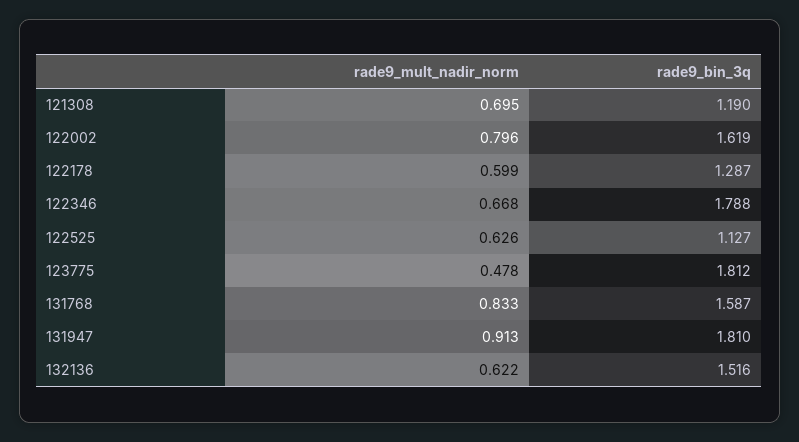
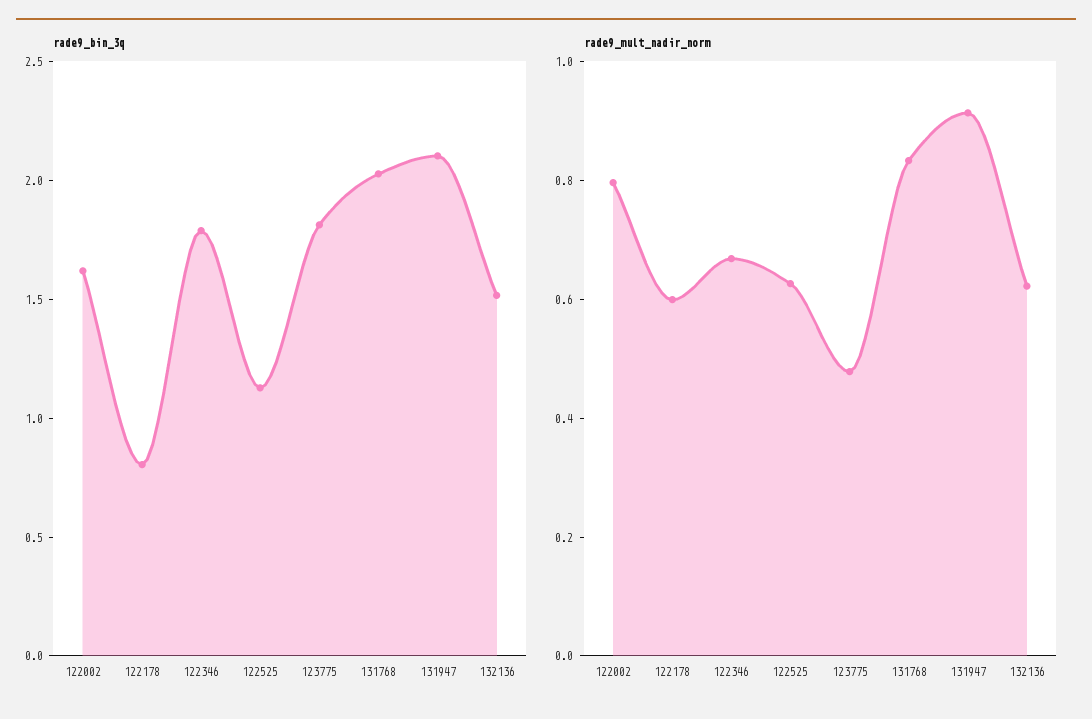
rade9_mult_nadir_norm, 121308: 0.695 -> none
rade9_bin_3q, 121308: 1.19 -> none
rade9_bin_3q, 122178: 1.287 -> 0.8
rade9_bin_3q, 131768: 1.587 -> 2
rade9_bin_3q, 131947: 1.81 -> 2.1

